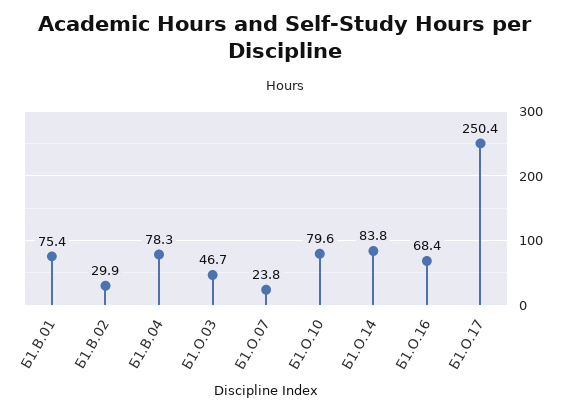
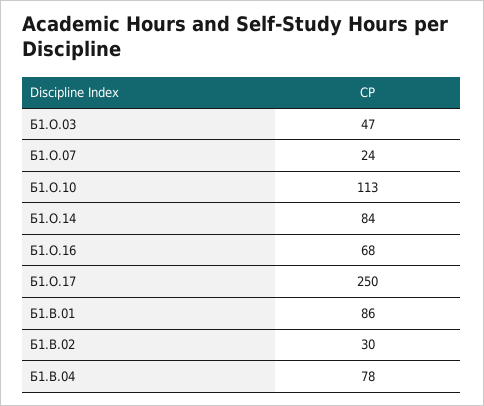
Б1.В.01: 75.4 -> 86
Б1.О.10: 79.6 -> 113

